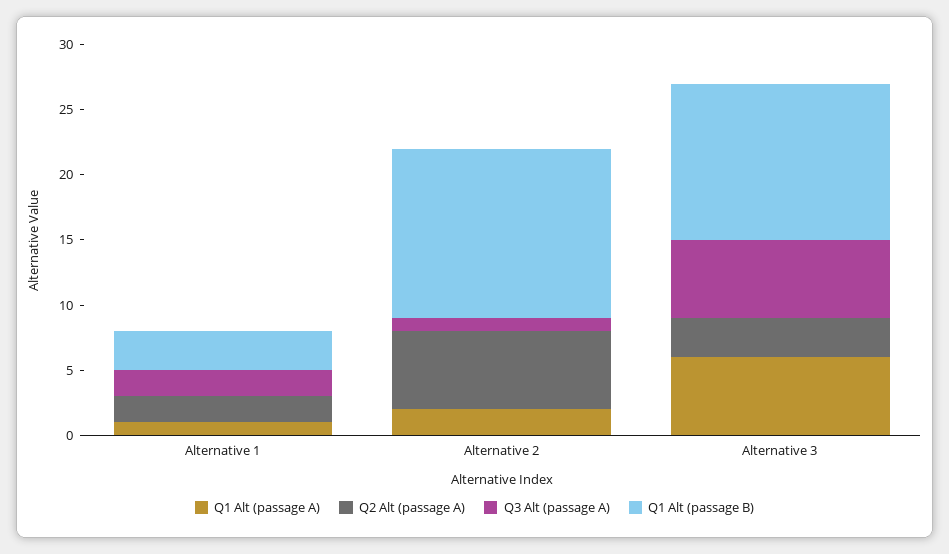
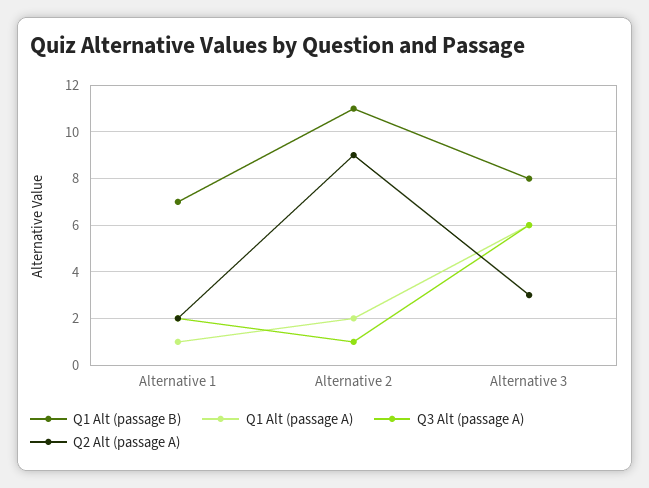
Q1 Alt (passage B), Alternative 1: 3 -> 7
Q2 Alt (passage A), Alternative 2: 6 -> 9
Q1 Alt (passage B), Alternative 2: 13 -> 11
Q1 Alt (passage B), Alternative 3: 12 -> 8

